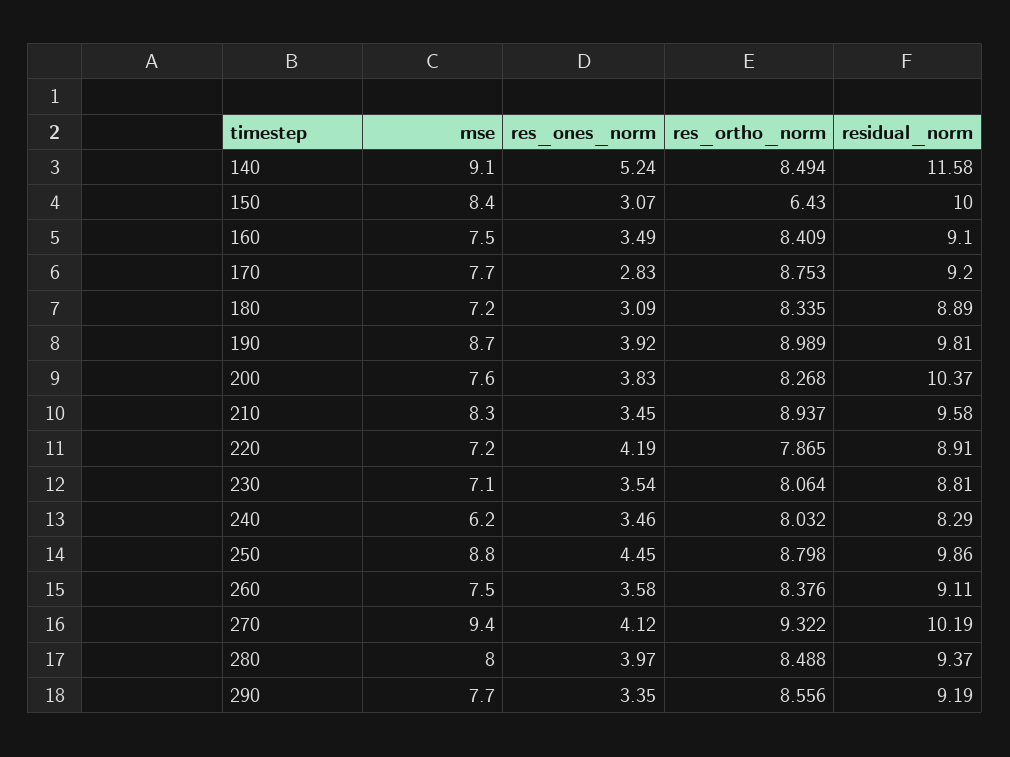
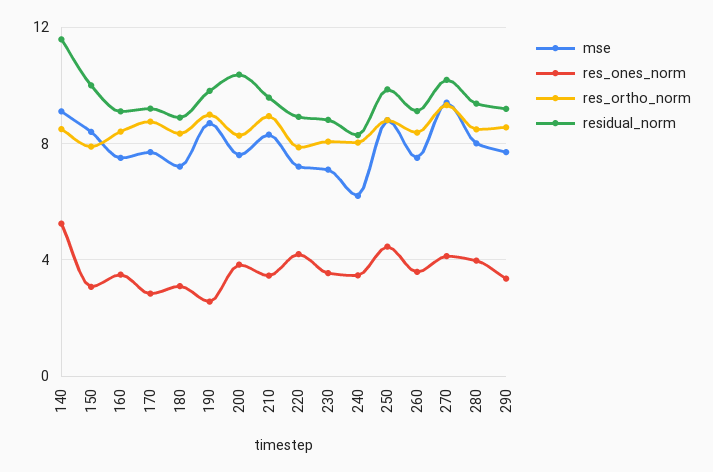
res_ortho_norm, 150: 6.43 -> 8
res_ones_norm, 190: 3.92 -> 2.5

